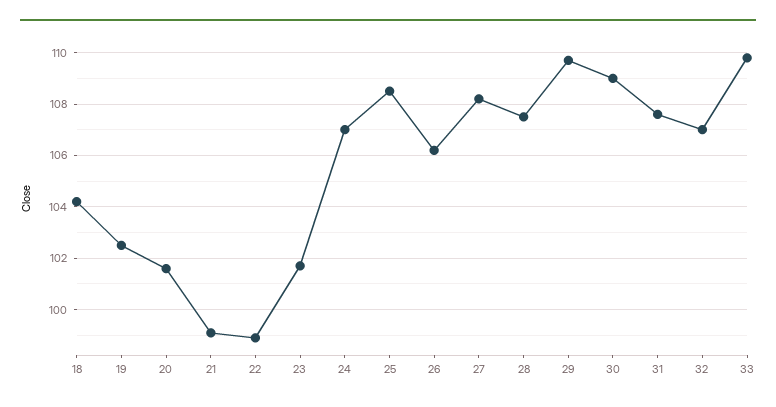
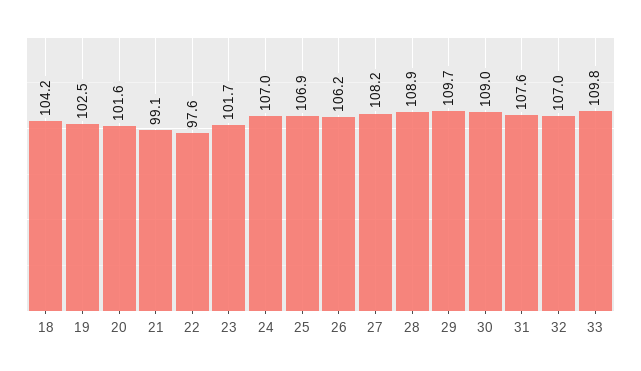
22: 99 -> 97.6
25: 108.5 -> 106.9
28: 107.5 -> 108.9

